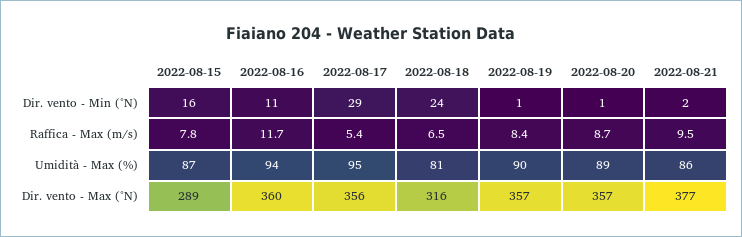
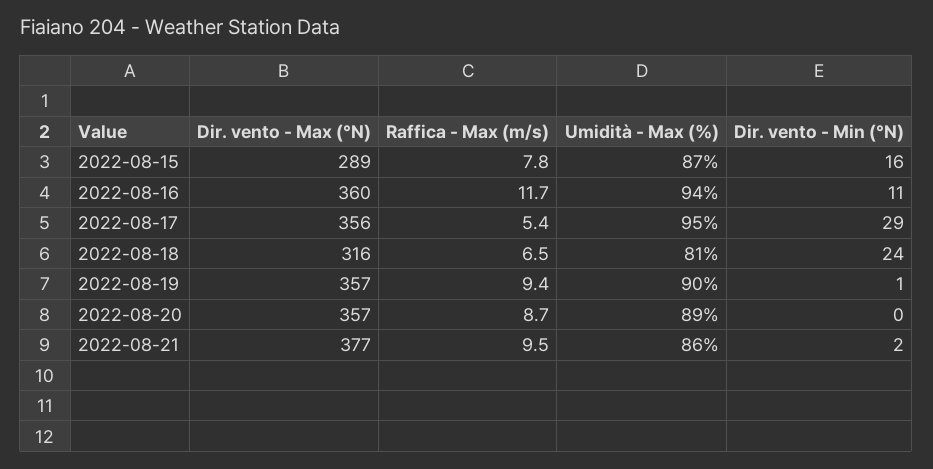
2022-08-20, Dir. vento - Min (°N): 1 -> 0
2022-08-19, Raffica - Max (m/s): 8.4 -> 9.4

